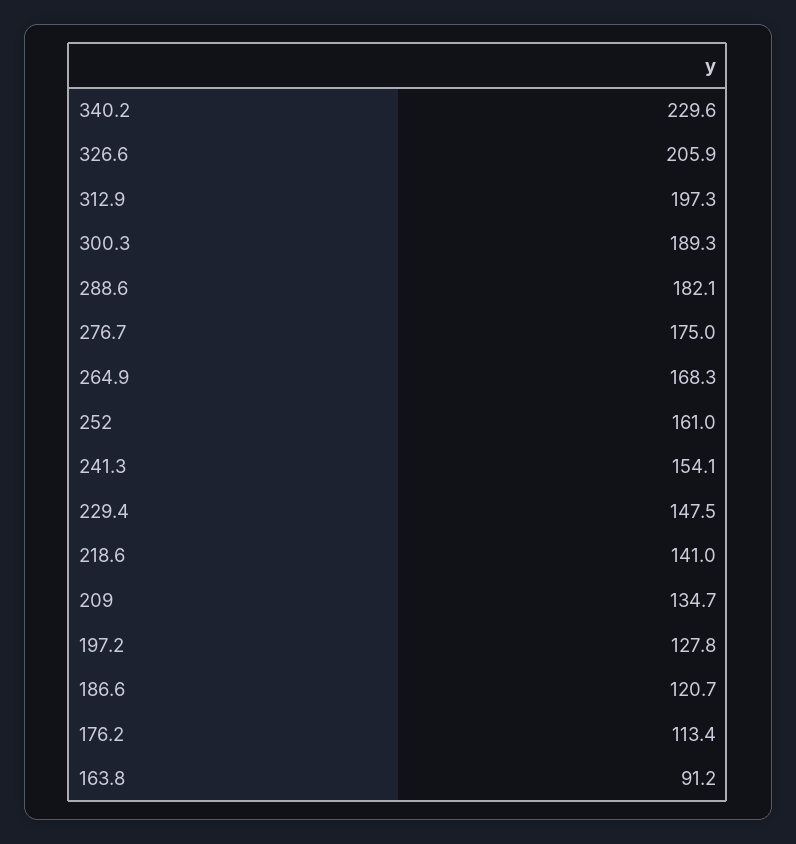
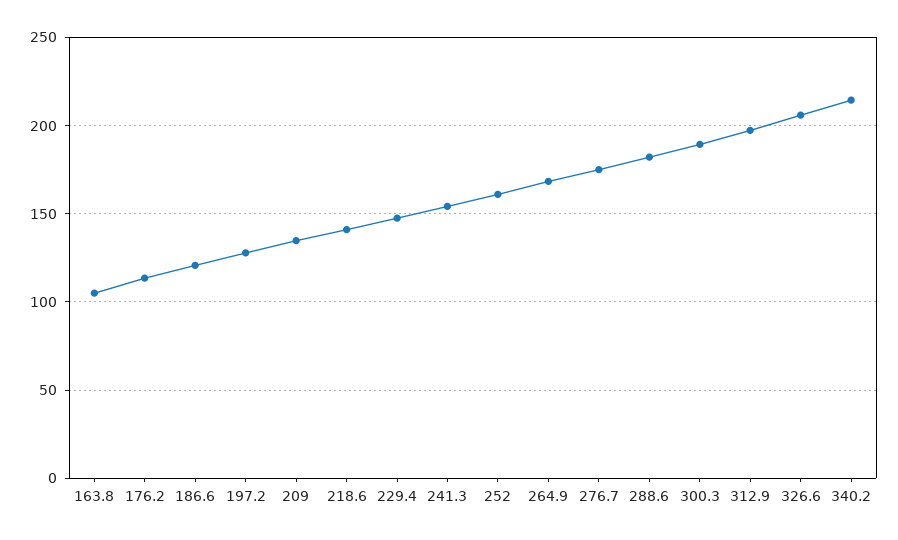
340.2: 229.6 -> 215
163.8: 91.2 -> 105

